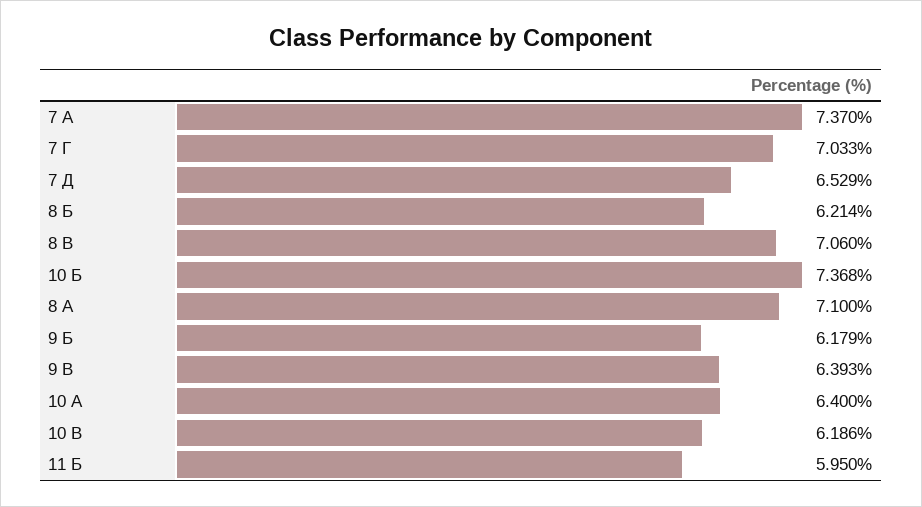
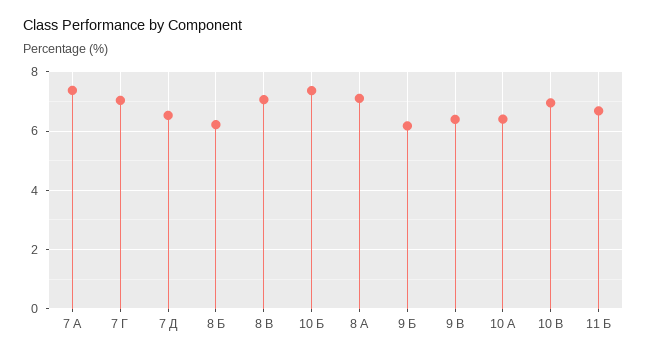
10 В: 6.186 -> 7
11 Б: 5.95 -> 6.75

